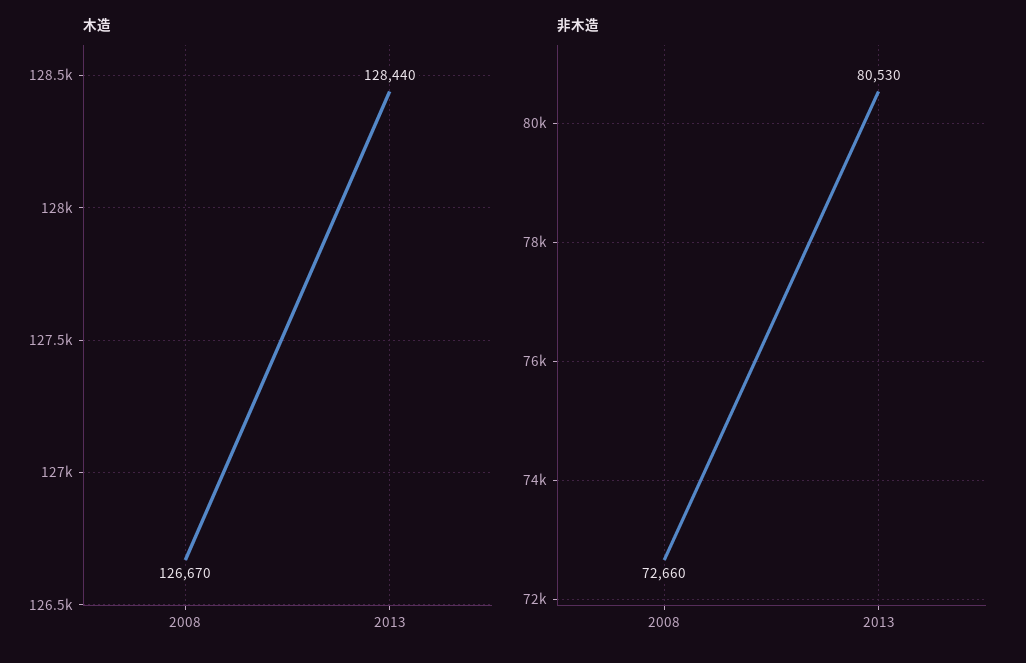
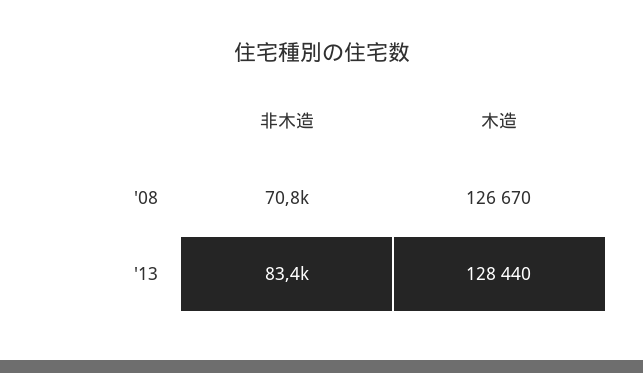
非木造, 2008: 72660 -> 70800
非木造, 2013: 80530 -> 83400

